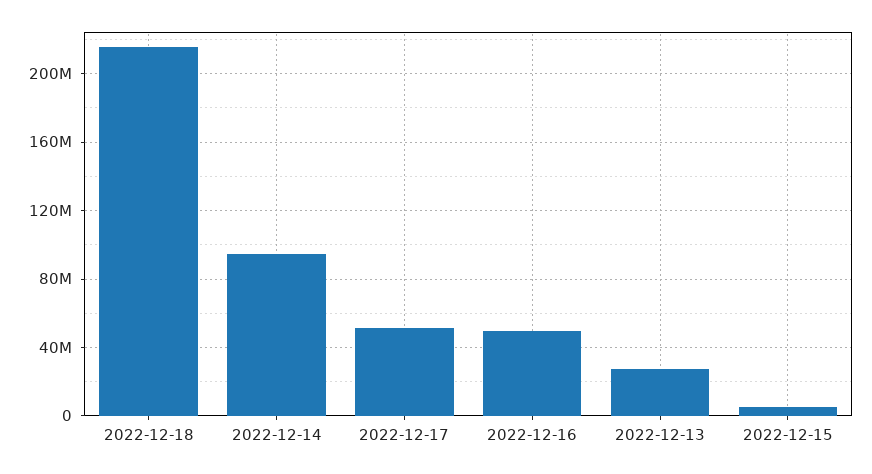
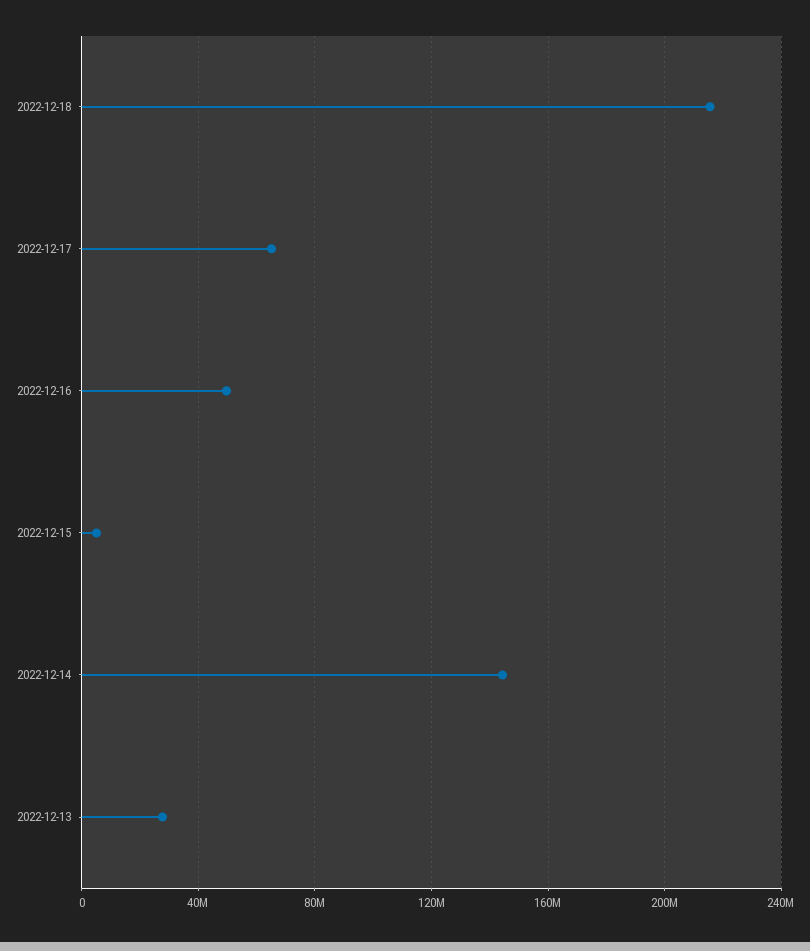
2022-12-14: 95000000 -> 145000000
2022-12-17: 50000000 -> 65000000

